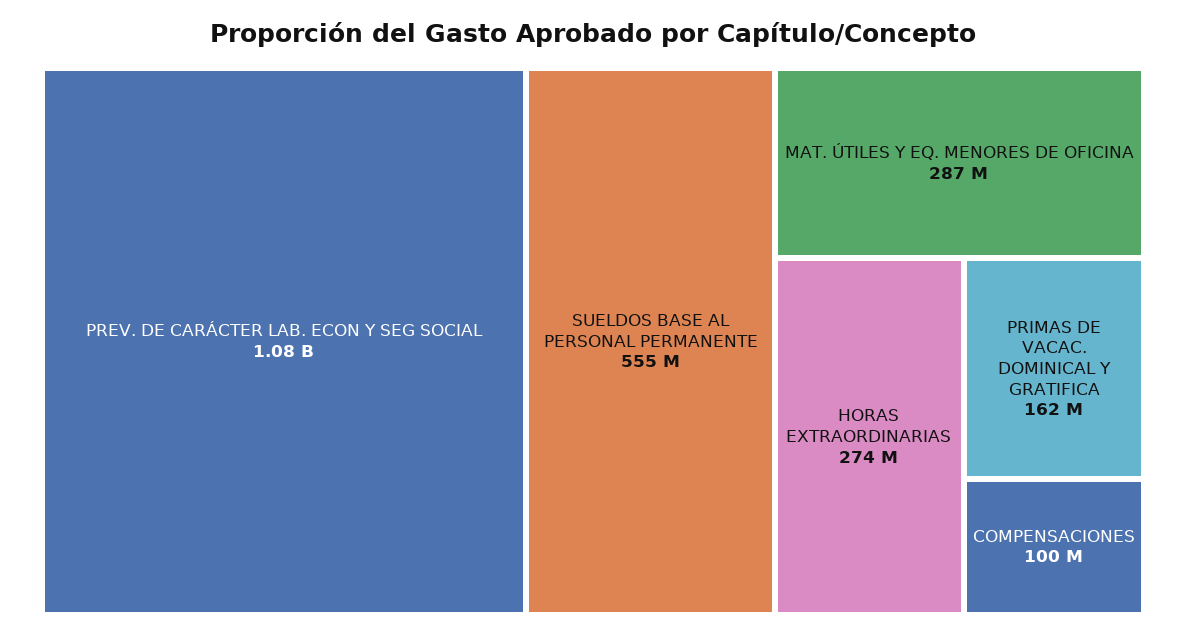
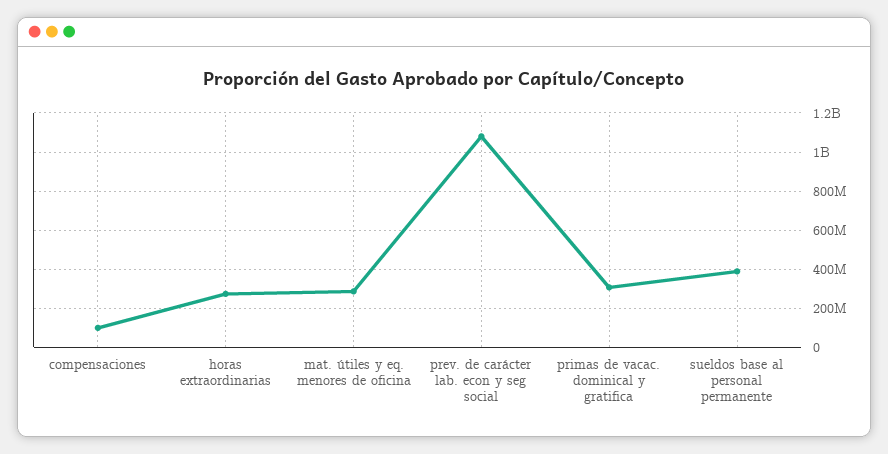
SUELDOS BASE AL PERSONAL PERMANENTE: 555000000 -> 400000000
PRIMAS DE VACAC. DOMINICAL Y GRATIFICA: 162000000 -> 300000000

